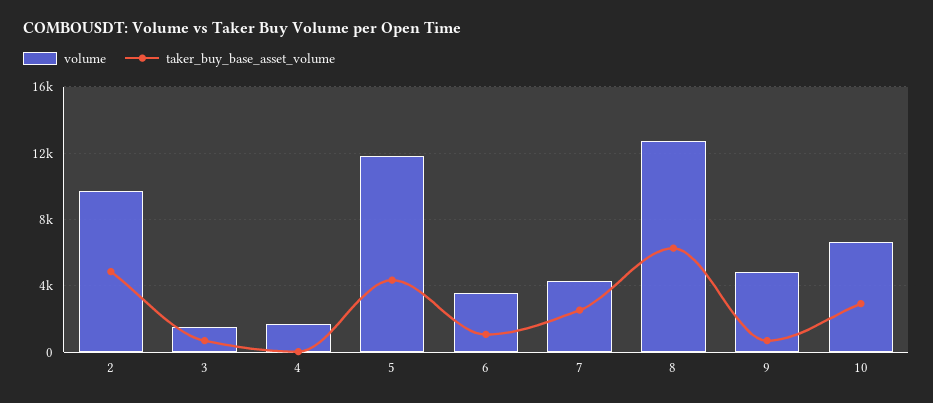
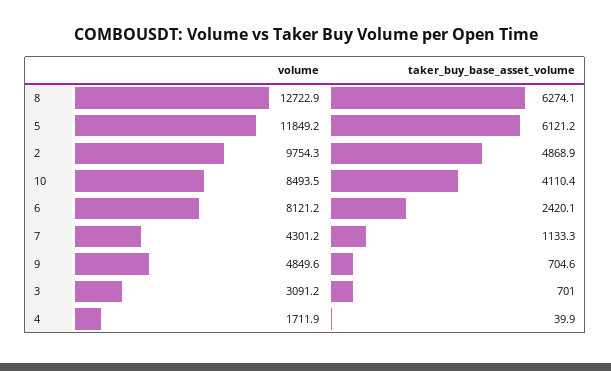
volume, 3: 1500 -> 3091.2
taker_buy_base_asset_volume, 5: 4500 -> 6121.2
volume, 6: 3500 -> 8121.2
taker_buy_base_asset_volume, 6: 1000 -> 2420.1
taker_buy_base_asset_volume, 7: 2500 -> 1133.3
volume, 10: 6500 -> 8493.5
taker_buy_base_asset_volume, 10: 3000 -> 4110.4

